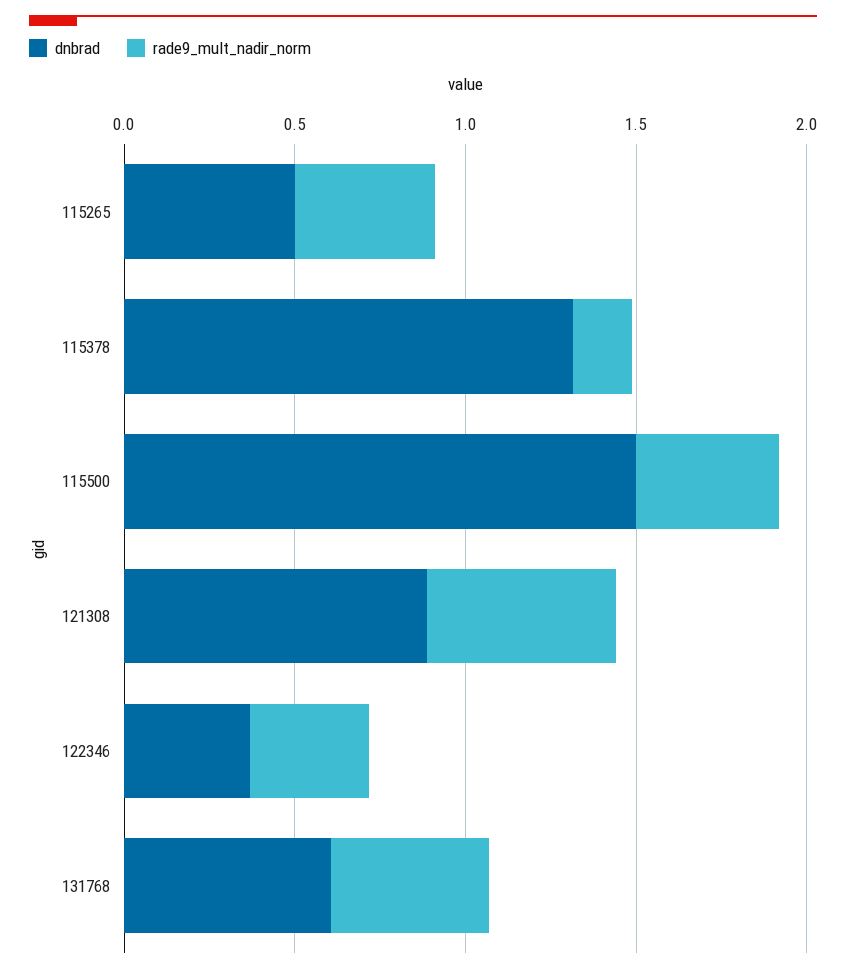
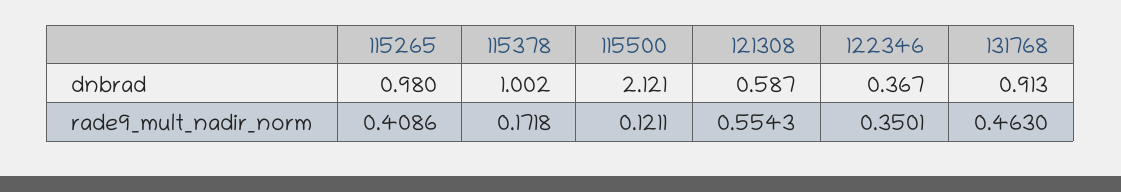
dnbrad, 115265: 0.5 -> 0.98
dnbrad, 115378: 1.3 -> 1.002
dnbrad, 115500: 1.5 -> 2.121
rade9_mult_nadir_norm, 115500: 0.4 -> 0.1211
dnbrad, 121308: 0.9 -> 0.587
dnbrad, 131768: 0.6 -> 0.913

